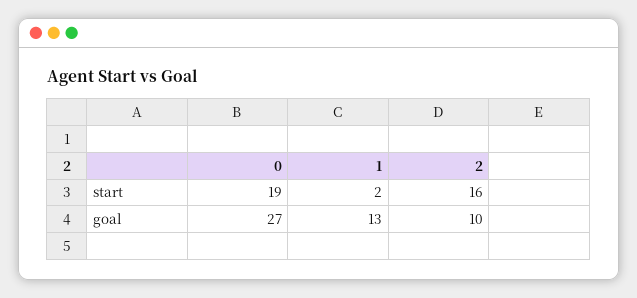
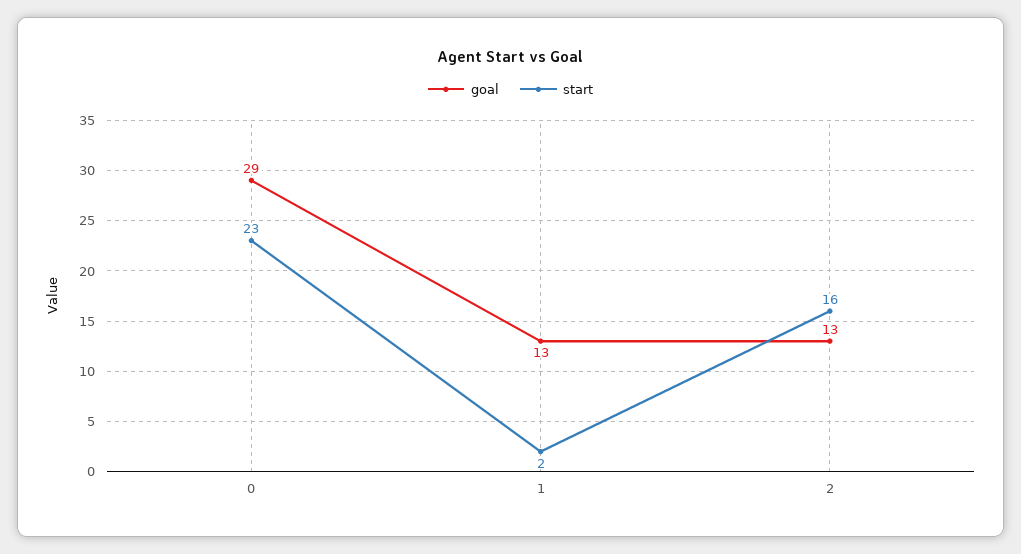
start, 0: 19 -> 23
goal, 0: 27 -> 29
goal, 2: 10 -> 13

